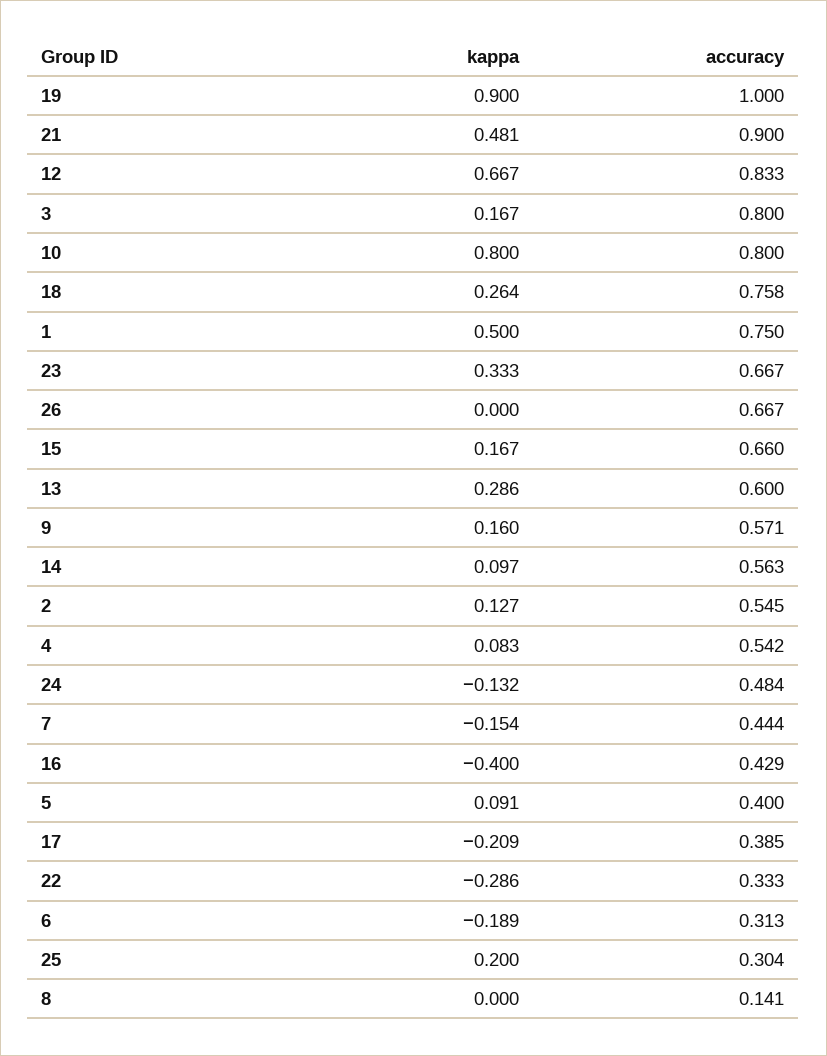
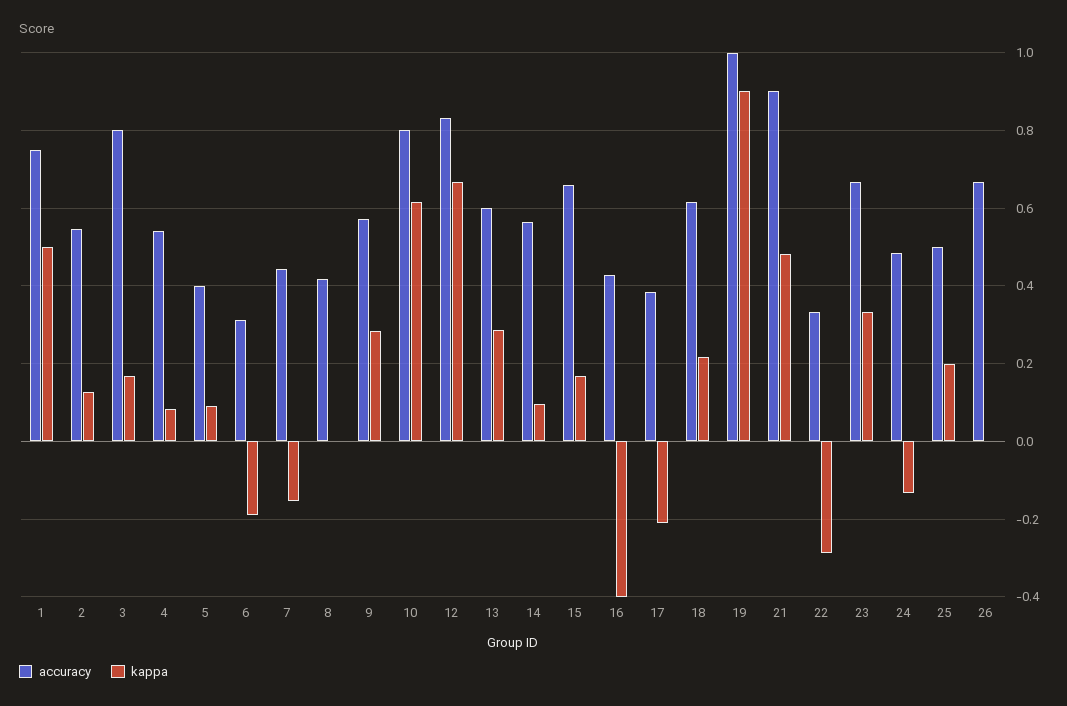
kappa, 10: 0.8 -> 0.62
kappa, 18: 0.264 -> 0.22
accuracy, 18: 0.758 -> 0.62
kappa, 9: 0.16 -> 0.28
accuracy, 25: 0.304 -> 0.5
accuracy, 8: 0.141 -> 0.42

